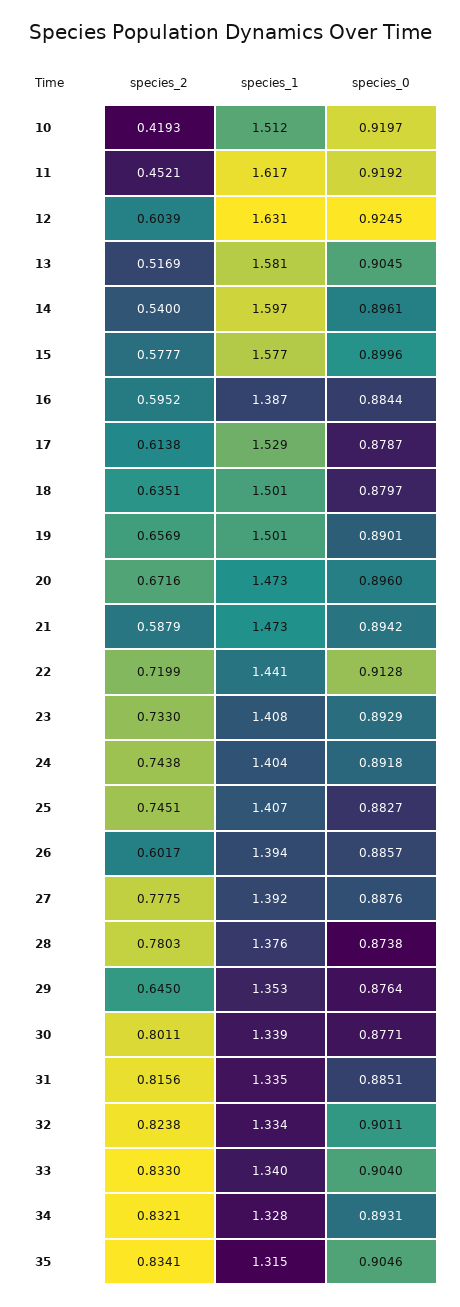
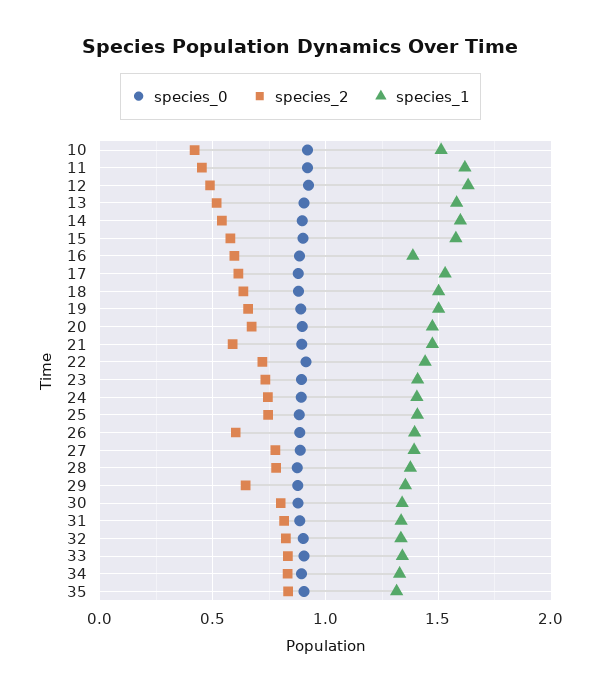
species_2, 12: 0.6039 -> 0.5

